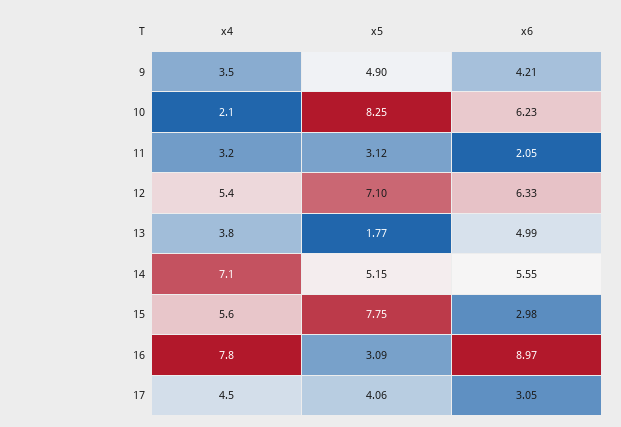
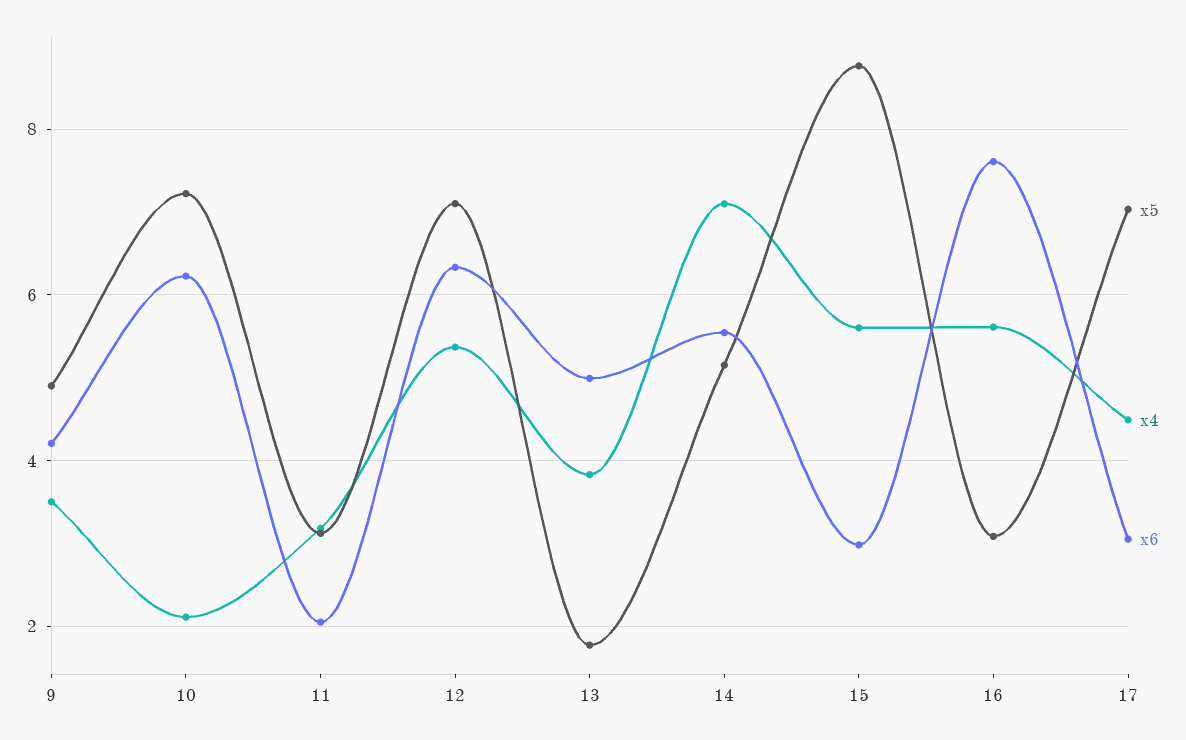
x5, 10: 8.25 -> 7.2
x5, 15: 7.75 -> 8.8
x4, 16: 7.8 -> 5.6
x6, 16: 8.97 -> 7.6
x5, 17: 4.06 -> 7

